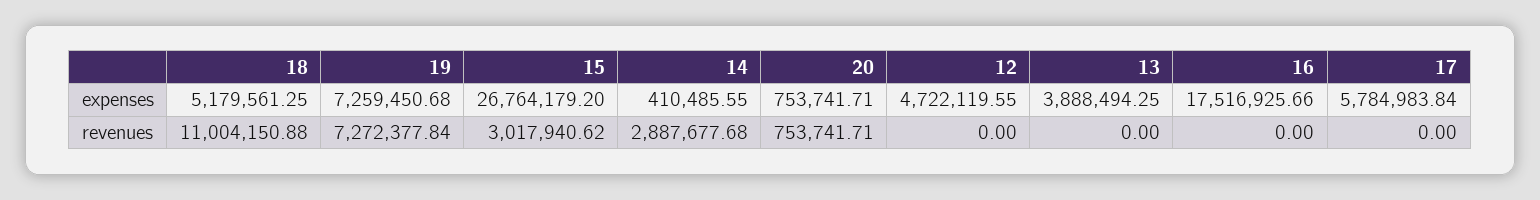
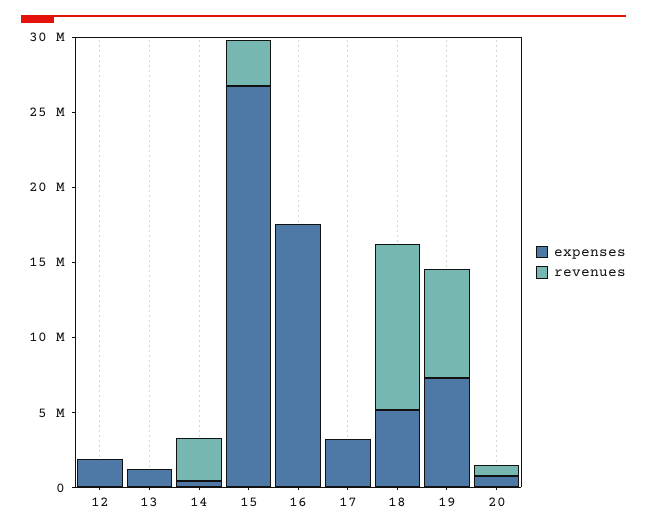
expenses, 12: 4722119.55 -> 2000000
expenses, 13: 3888494.25 -> 1000000
expenses, 17: 5784983.84 -> 3000000

